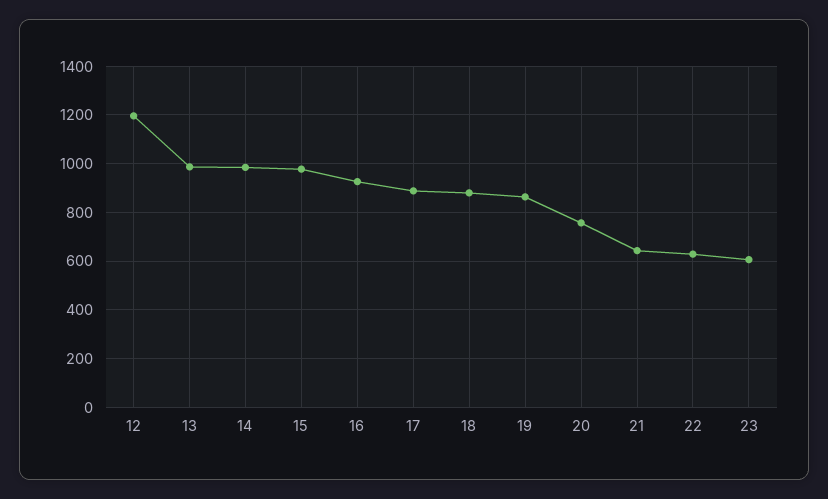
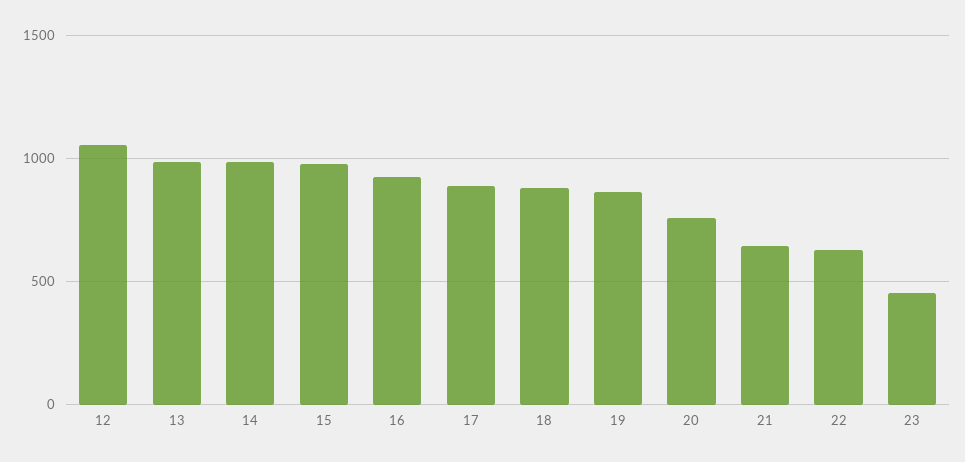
12: 1200 -> 1050
23: 600 -> 450

